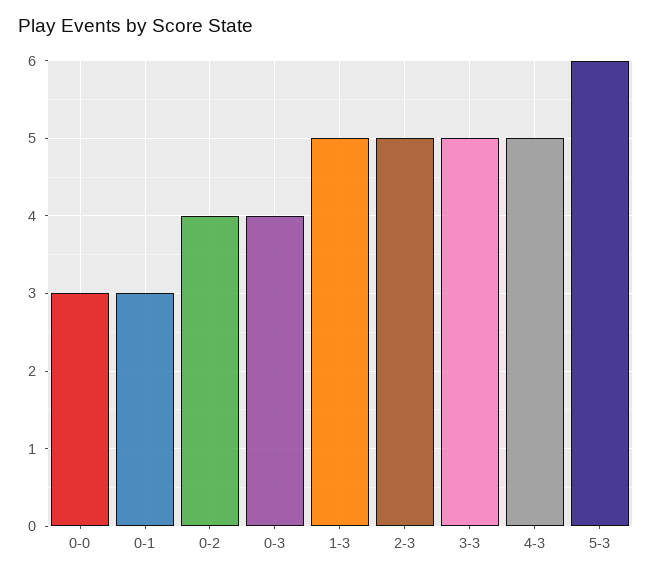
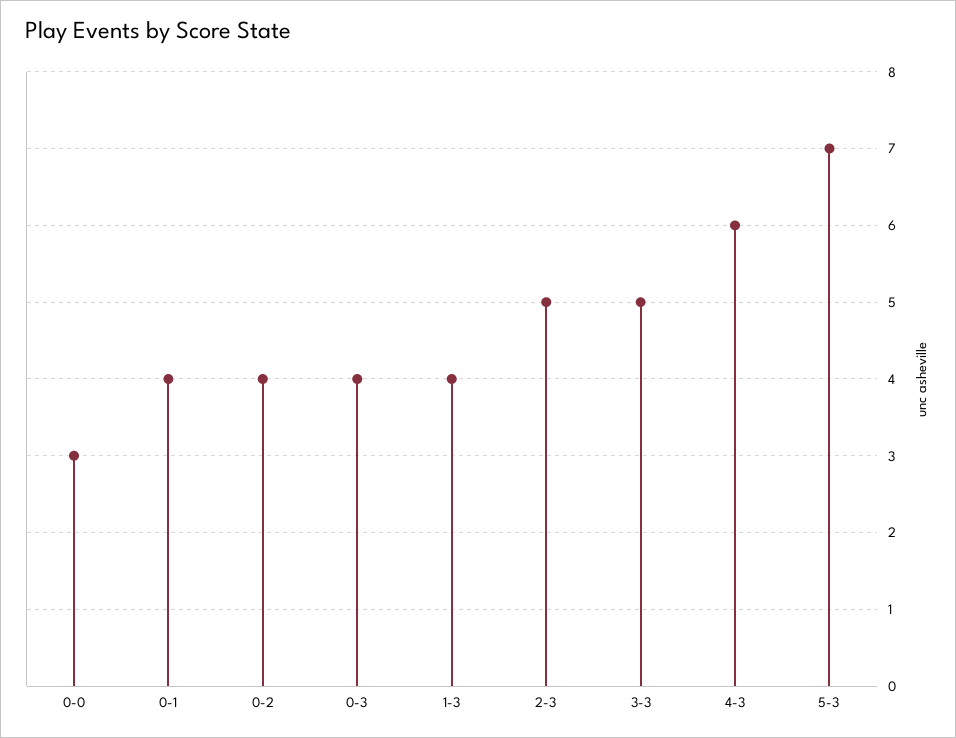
0-1: 3 -> 4
1-3: 5 -> 4
4-3: 5 -> 6
5-3: 6 -> 7

